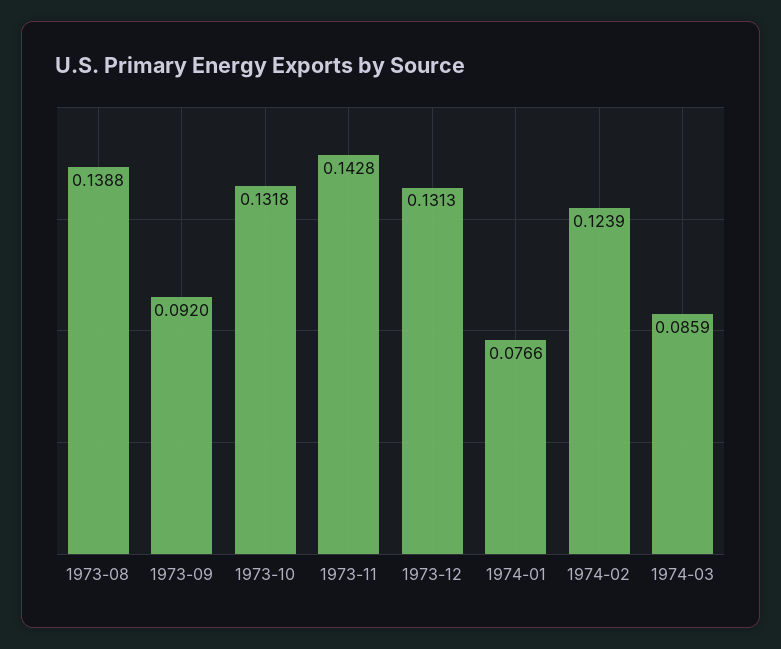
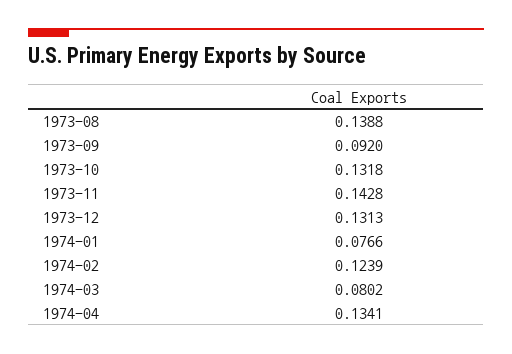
1974-03: 0.0859 -> 0.0802
1974-04: none -> 0.1341

